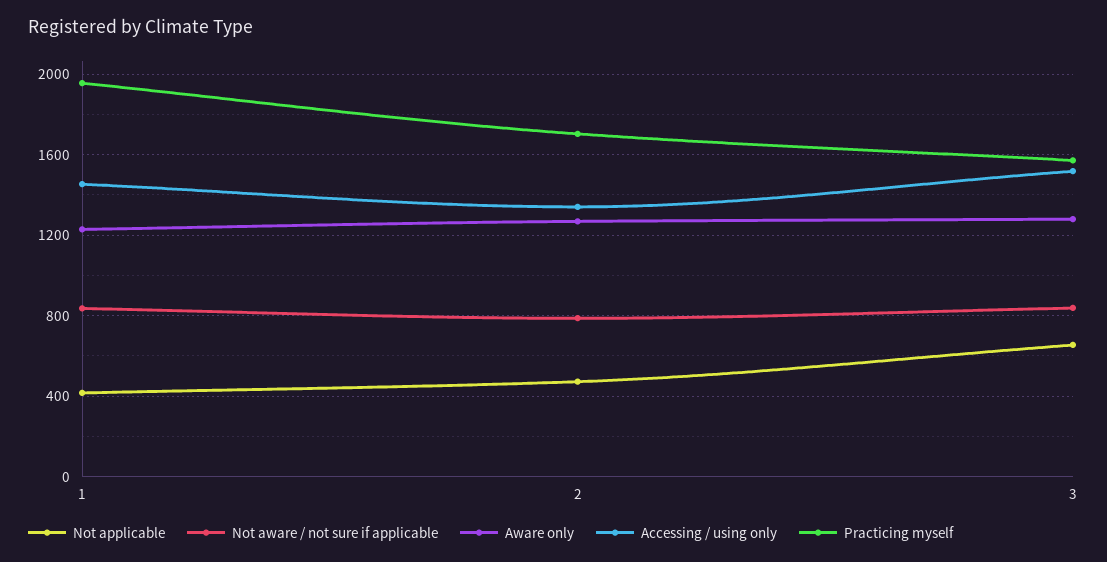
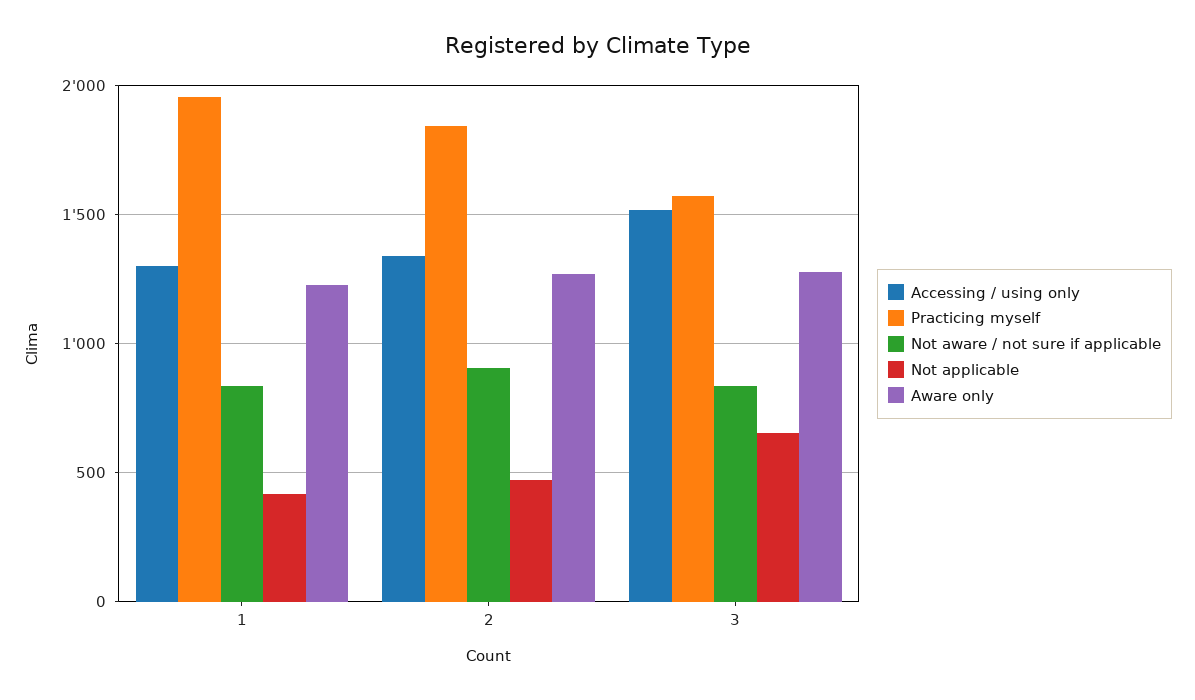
Accessing / using only, 1: 1450 -> 1300
Not aware / not sure if applicable, 2: 800 -> 900
Practicing myself, 2: 1700 -> 1850

